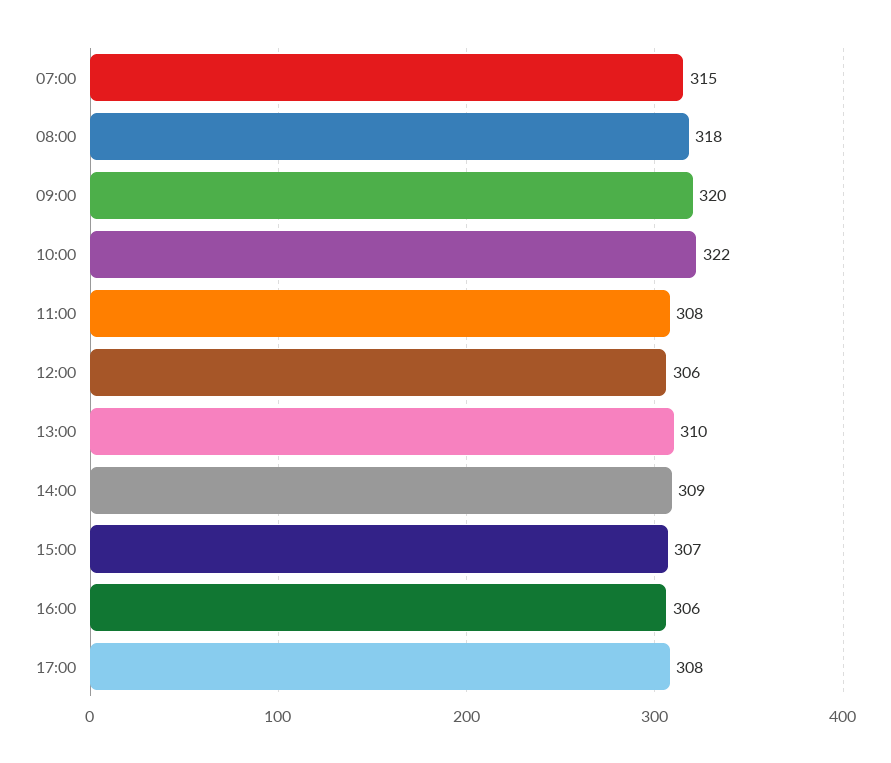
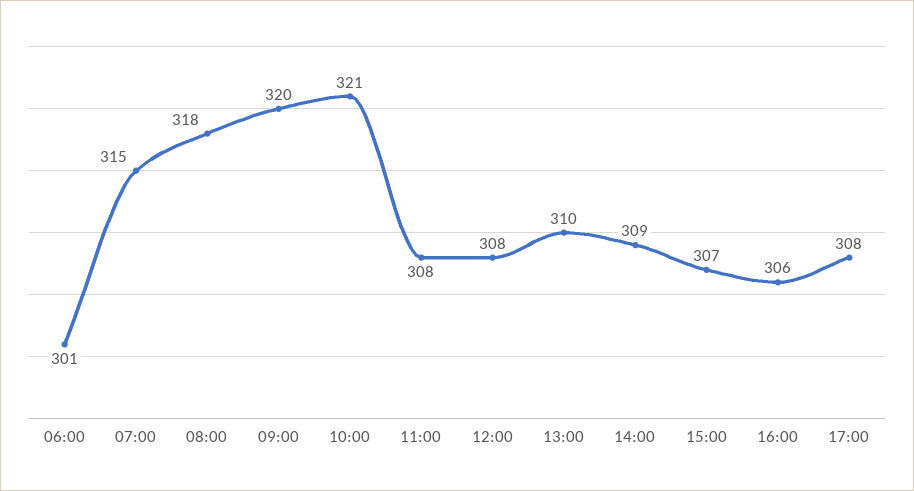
10:00: 322 -> 321
12:00: 306 -> 308
06:00: none -> 301

